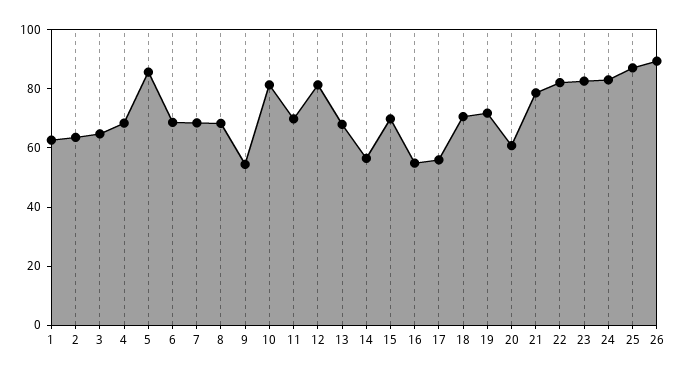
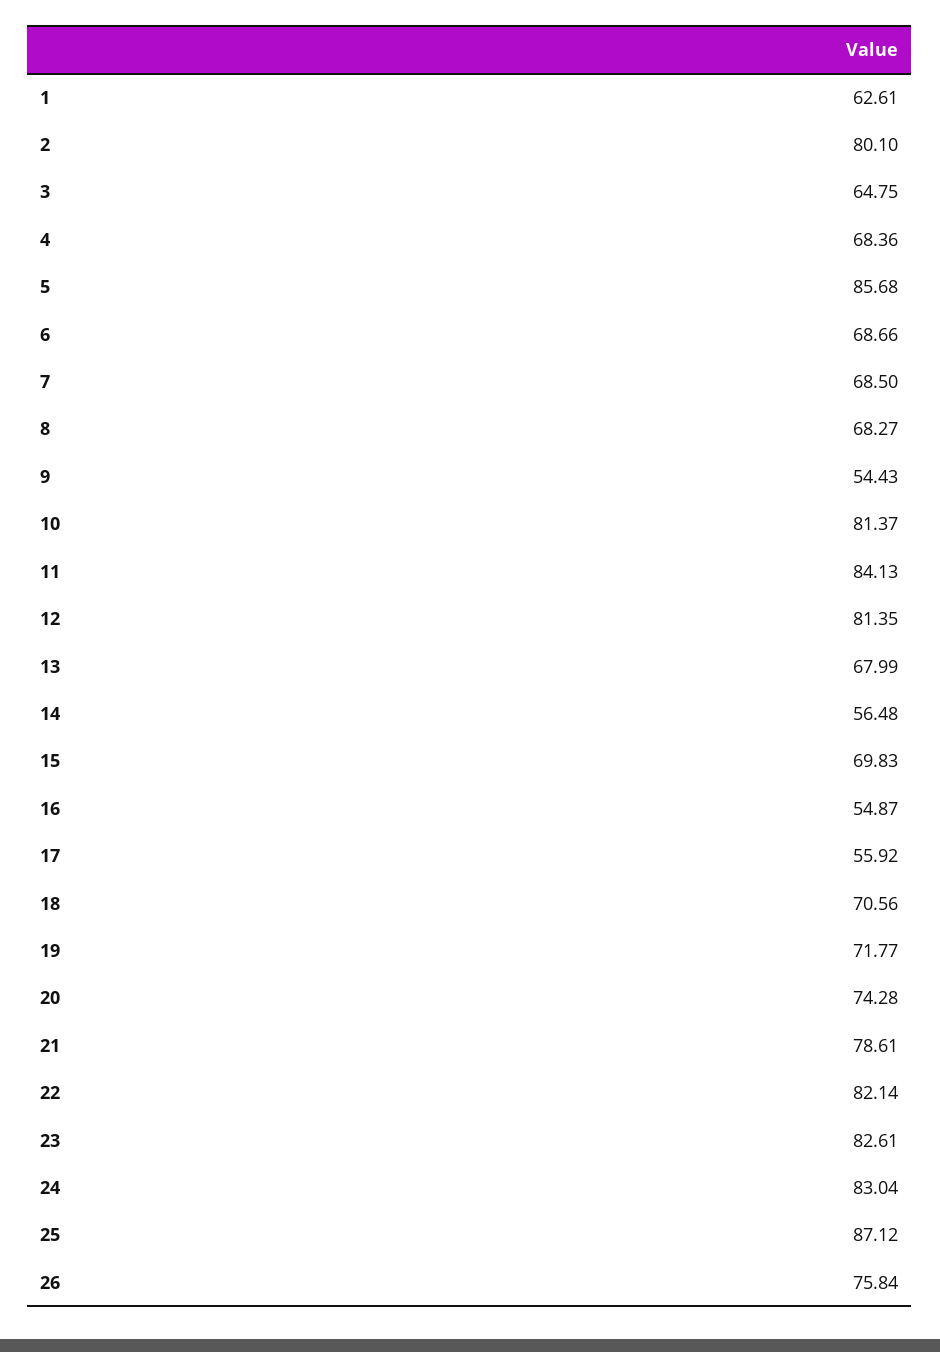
2: 65 -> 80.1
11: 70 -> 84.13
20: 60 -> 74.28
26: 90 -> 75.84

